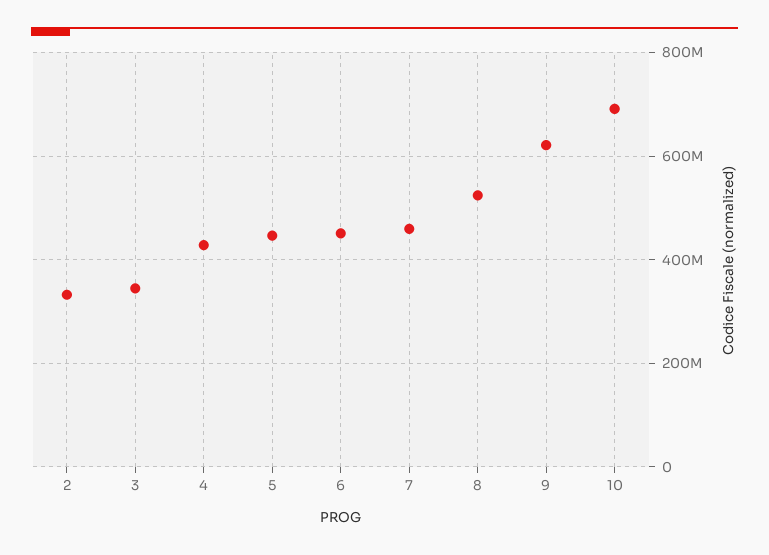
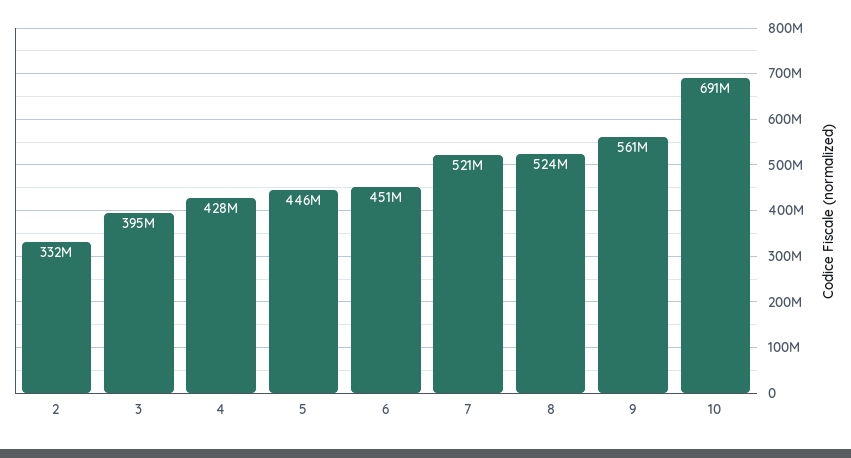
3: 340000000 -> 395000000
7: 460000000 -> 521000000
9: 620000000 -> 561000000

